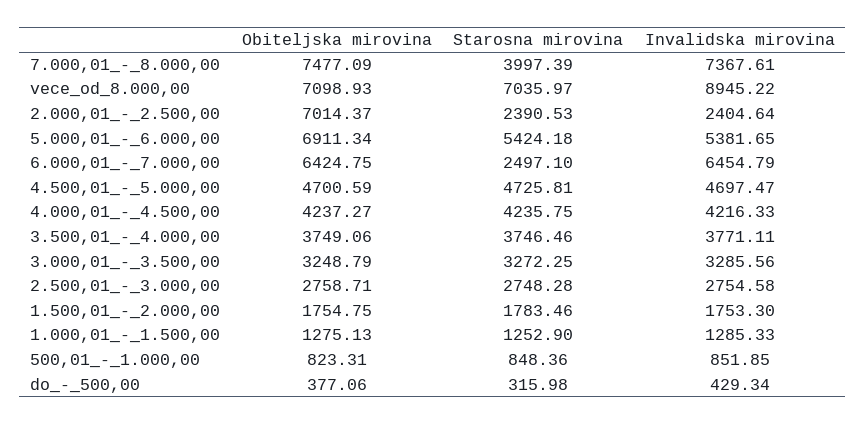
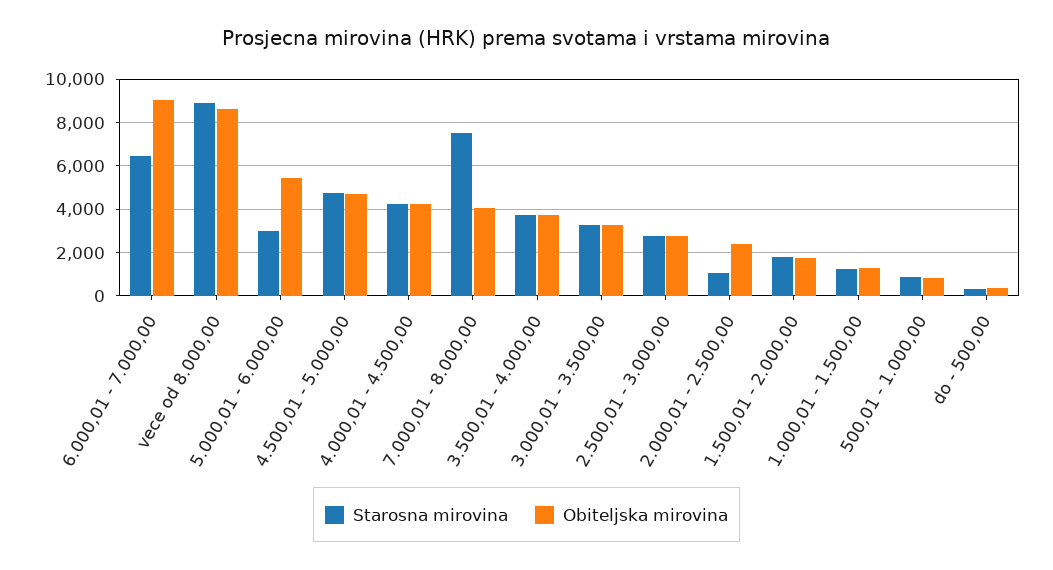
Obiteljska mirovina, 7.000,01_-_8.000,00: 7477.09 -> 4000
Starosna mirovina, 7.000,01_-_8.000,00: 3997.39 -> 7500
Invalidska mirovina, 7.000,01_-_8.000,00: 7367.61 -> none
Obiteljska mirovina, vece_od_8.000,00: 7098.93 -> 8500
Starosna mirovina, vece_od_8.000,00: 7035.97 -> 9000
Invalidska mirovina, vece_od_8.000,00: 8945.22 -> none
Obiteljska mirovina, 2.000,01_-_2.500,00: 7014.37 -> 2500
Starosna mirovina, 2.000,01_-_2.500,00: 2390.53 -> 1000
Invalidska mirovina, 2.000,01_-_2.500,00: 2404.64 -> none
Obiteljska mirovina, 5.000,01_-_6.000,00: 6911.34 -> 5500
Starosna mirovina, 5.000,01_-_6.000,00: 5424.18 -> 3000
Invalidska mirovina, 5.000,01_-_6.000,00: 5381.65 -> none
Obiteljska mirovina, 6.000,01_-_7.000,00: 6424.75 -> 9000
Starosna mirovina, 6.000,01_-_7.000,00: 2497.1 -> 6500
Invalidska mirovina, 6.000,01_-_7.000,00: 6454.79 -> none
Invalidska mirovina, 4.500,01_-_5.000,00: 4697.47 -> none
Invalidska mirovina, 4.000,01_-_4.500,00: 4216.33 -> none
Invalidska mirovina, 3.500,01_-_4.000,00: 3771.11 -> none
Invalidska mirovina, 3.000,01_-_3.500,00: 3285.56 -> none
Invalidska mirovina, 2.500,01_-_3.000,00: 2754.58 -> none
Invalidska mirovina, 1.500,01_-_2.000,00: 1753.3 -> none
Invalidska mirovina, 1.000,01_-_1.500,00: 1285.33 -> none
Invalidska mirovina, 500,01_-_1.000,00: 851.85 -> none
Invalidska mirovina, do_-_500,00: 429.34 -> none

